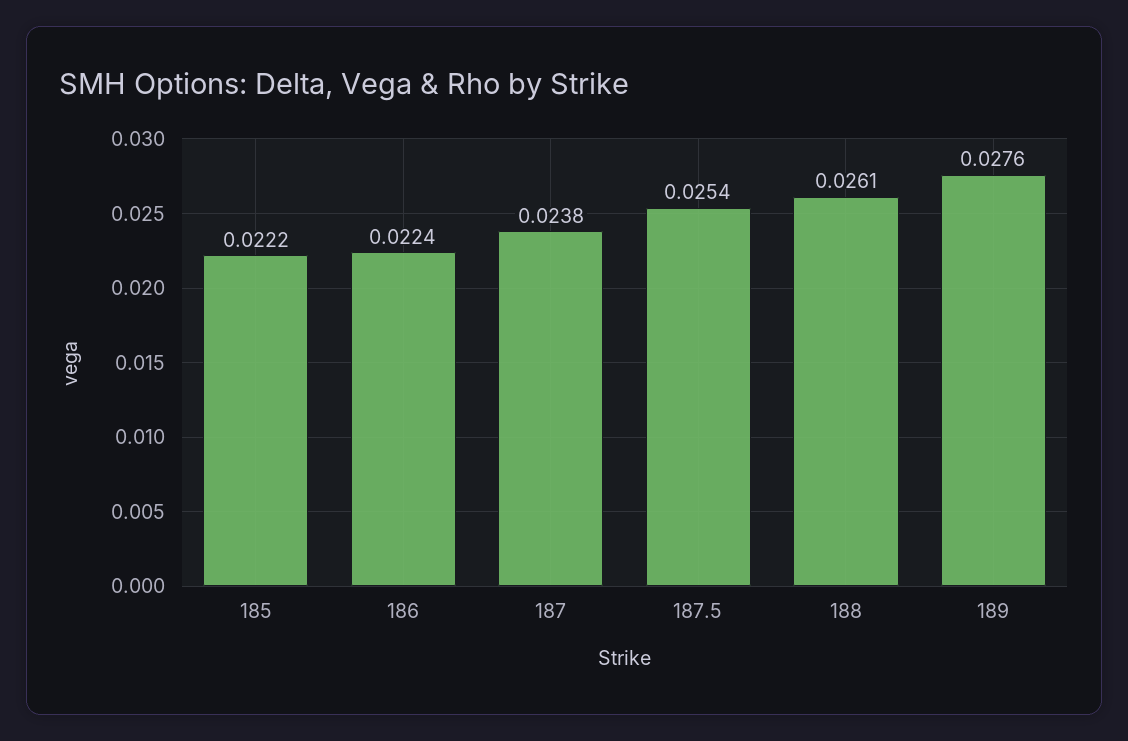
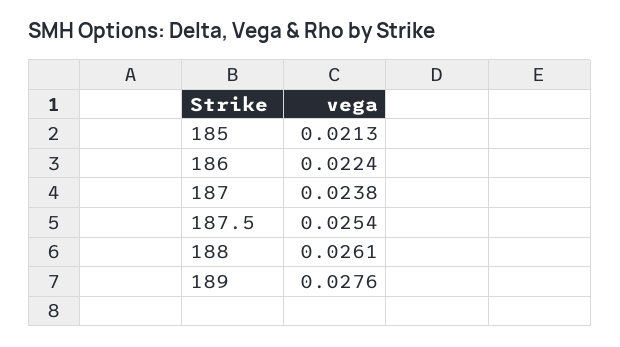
185: 0.0222 -> 0.0213

